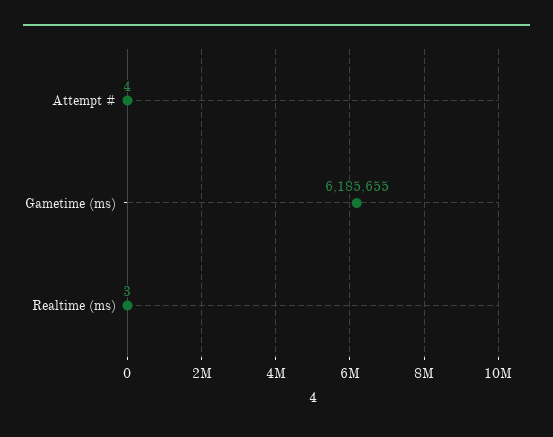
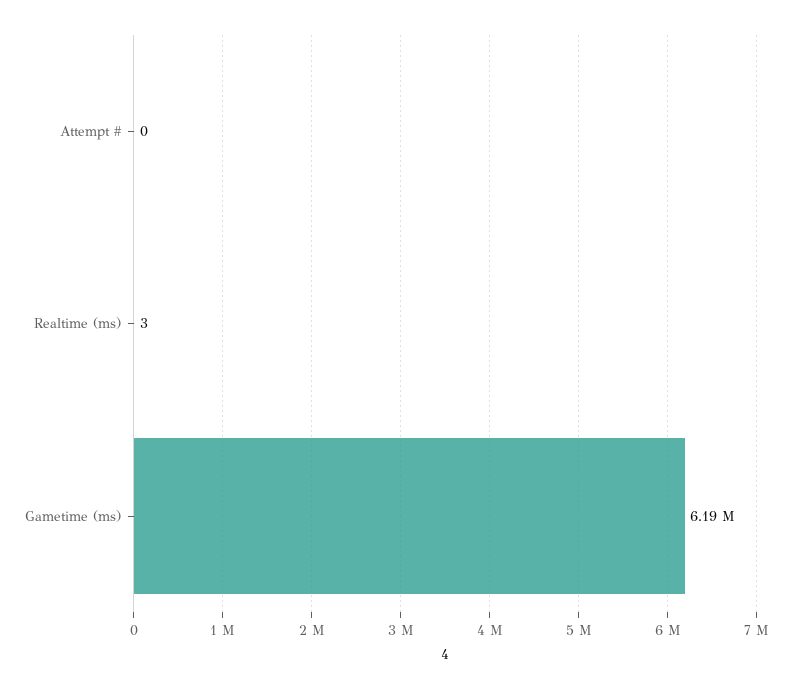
Attempt #: 4 -> 0

